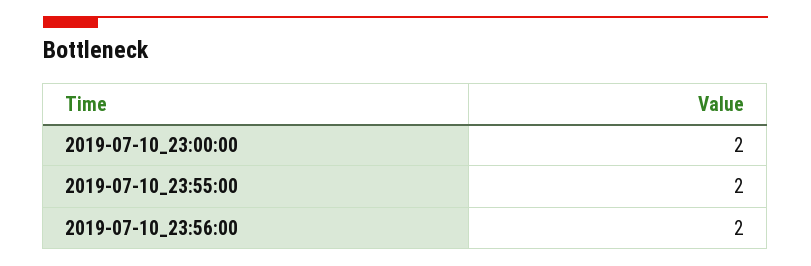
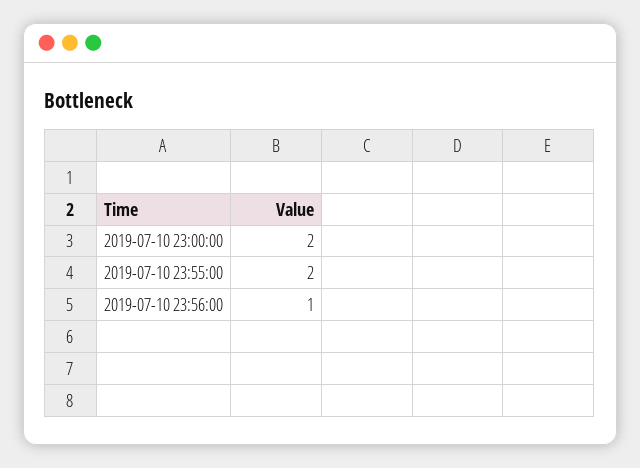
2019-07-10_23:56:00: 2 -> 1

